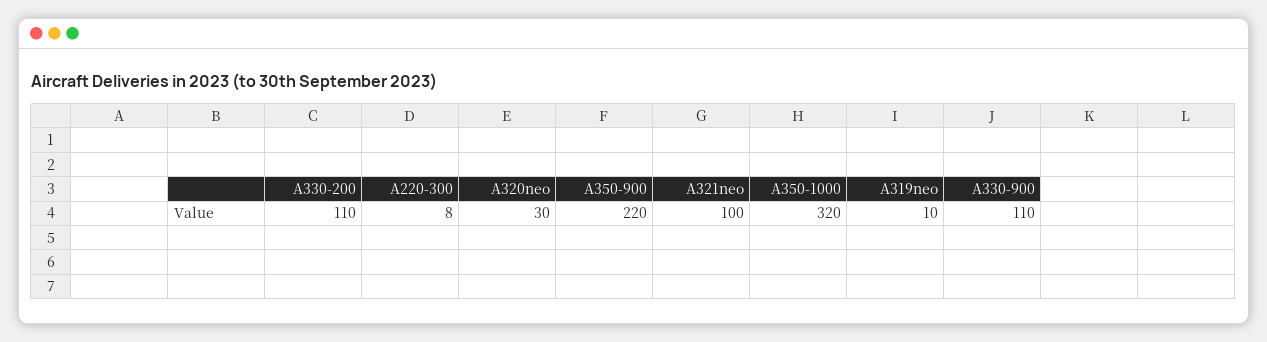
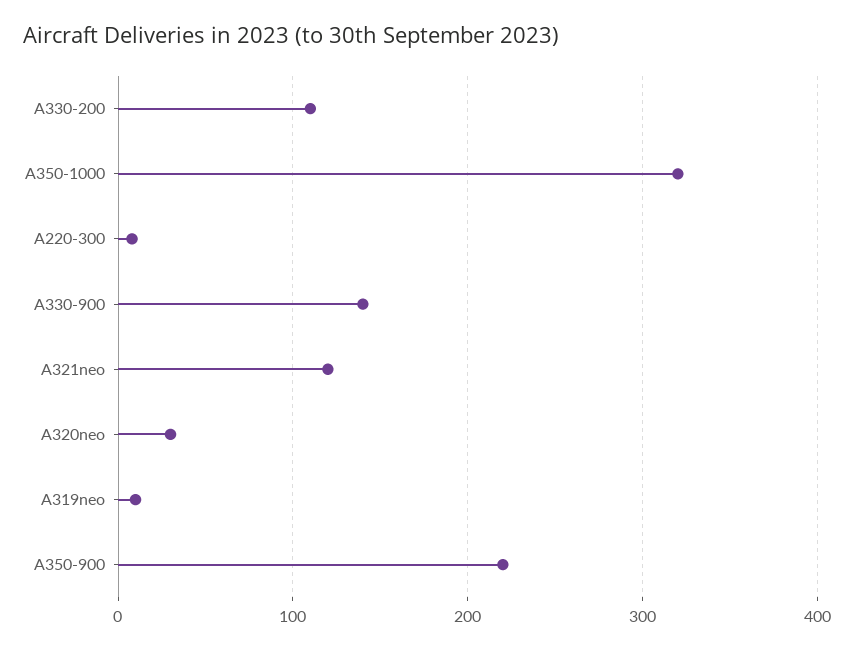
A321neo: 100 -> 120
A330-900: 110 -> 140

